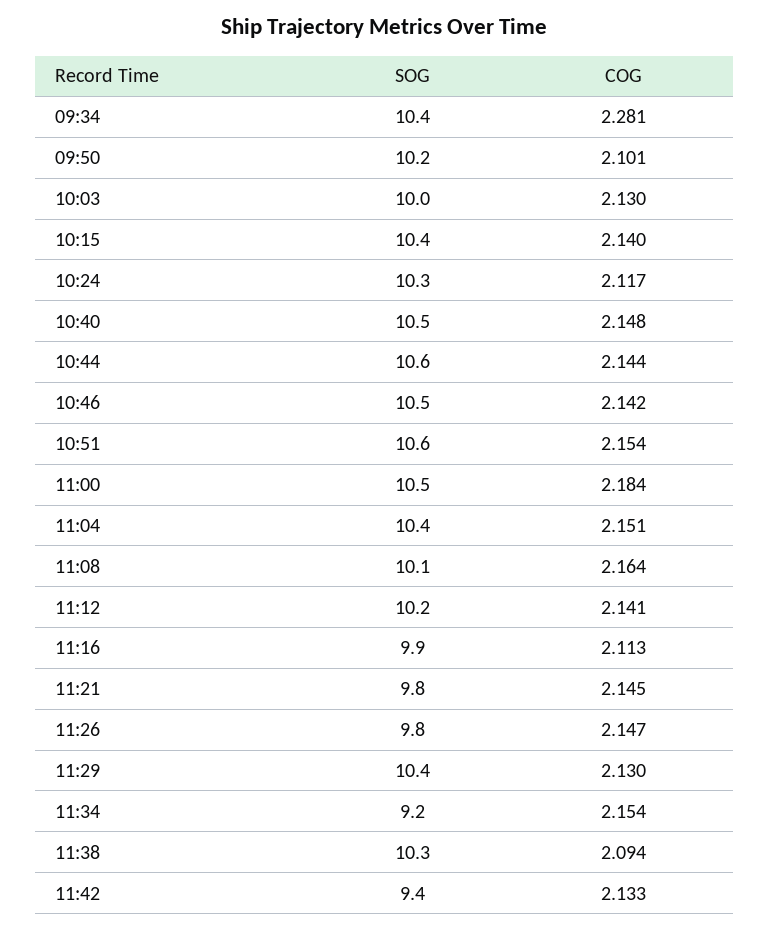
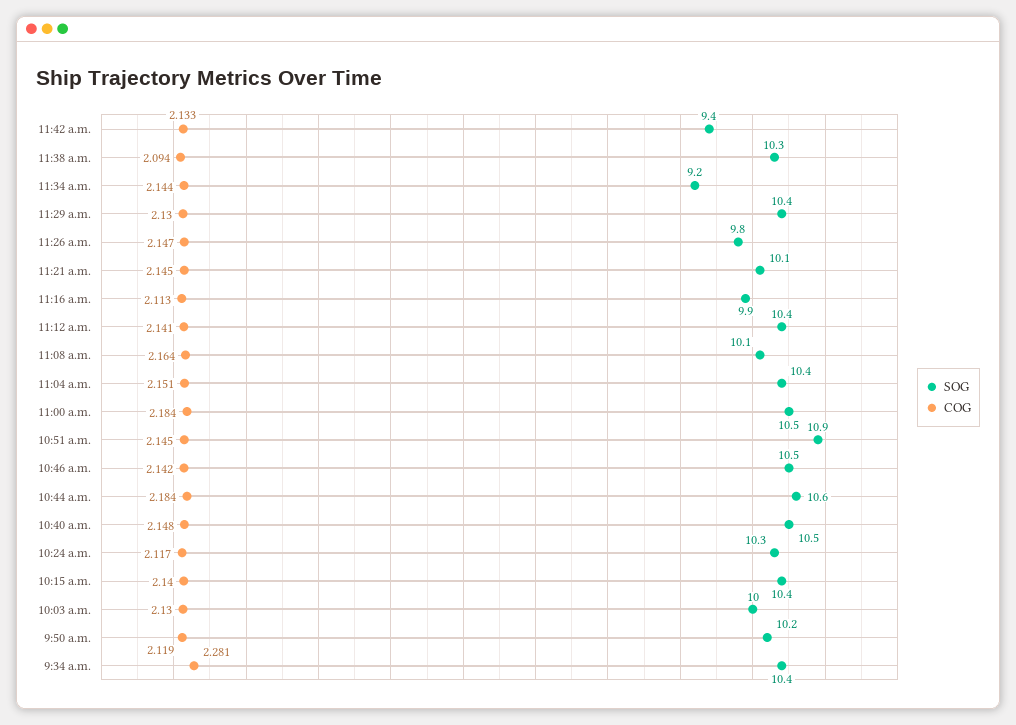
COG, 09:50: 2.101 -> 2.119
COG, 10:44: 2.144 -> 2.184
SOG, 10:51: 10.6 -> 10.9
COG, 10:51: 2.154 -> 2.145
SOG, 11:12: 10.2 -> 10.4
SOG, 11:21: 9.8 -> 10.1
COG, 11:34: 2.154 -> 2.144

